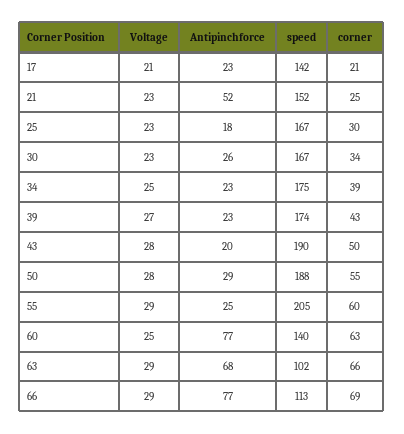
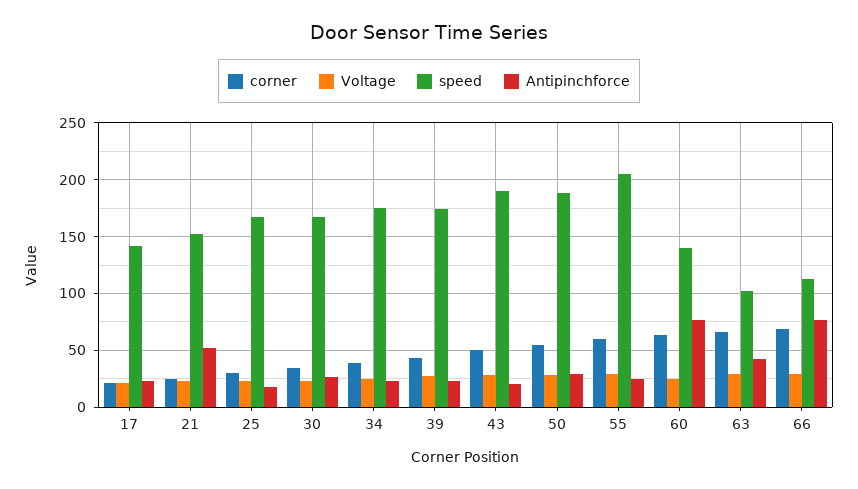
Antipinchforce, 63: 68 -> 40

